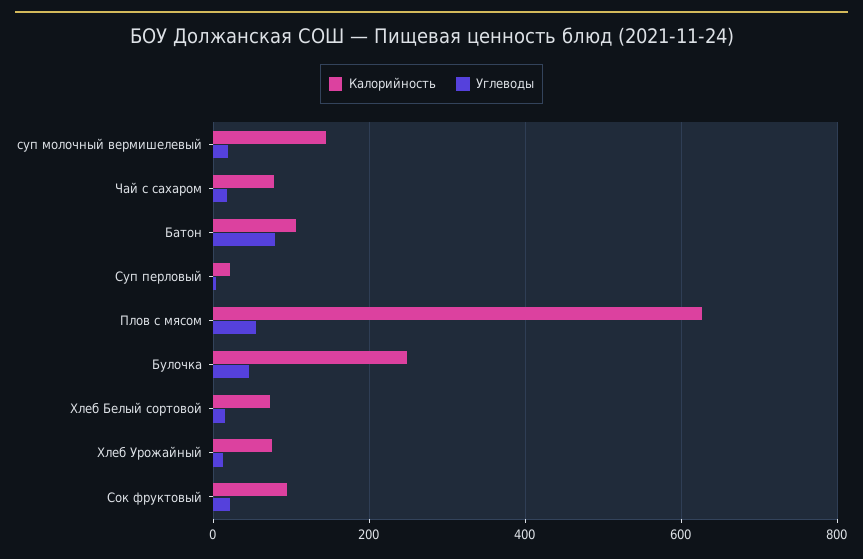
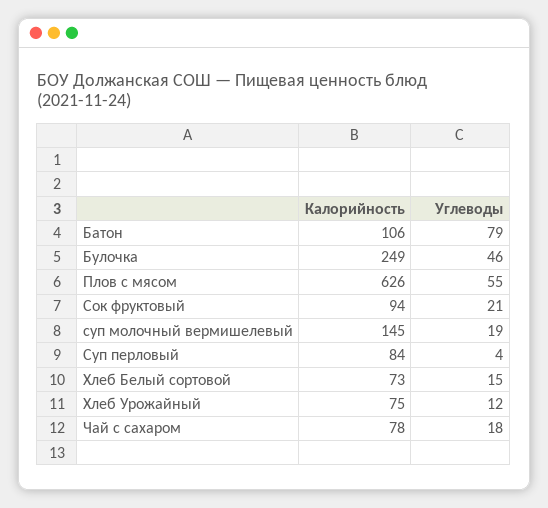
Калорийность, Суп перловый: 20 -> 84

